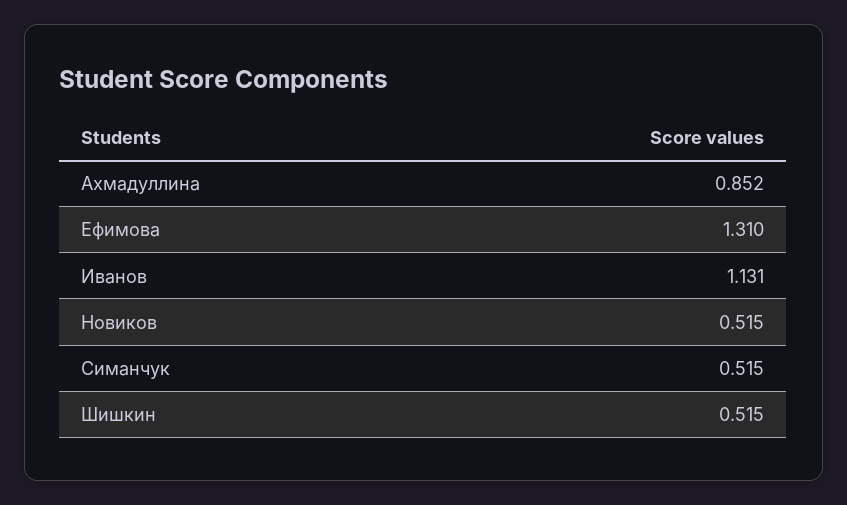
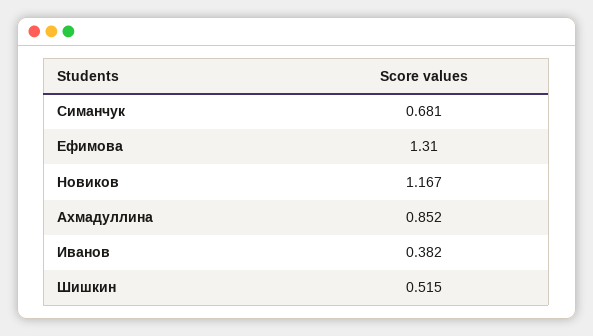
Иванов: 1.131 -> 0.382
Новиков: 0.515 -> 1.167
Симанчук: 0.515 -> 0.681

